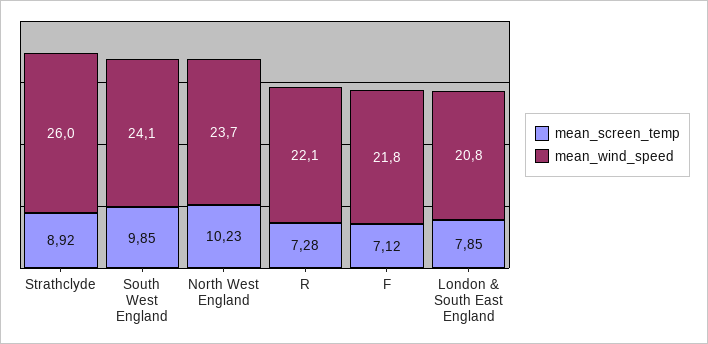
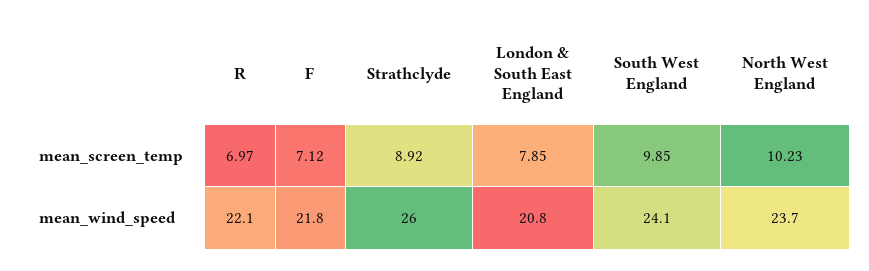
mean_screen_temp, R: 7.28 -> 6.97

